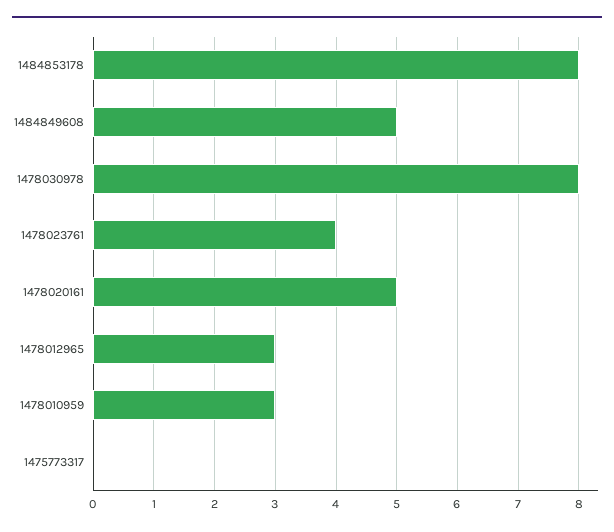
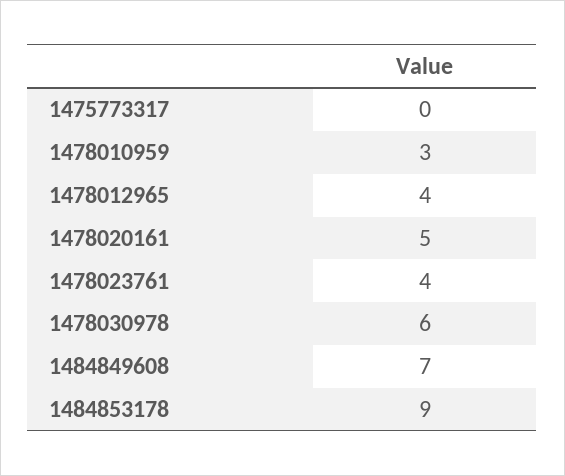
1484853178: 8 -> 9
1484849608: 5 -> 7
1478030978: 8 -> 6
1478012965: 3 -> 4

